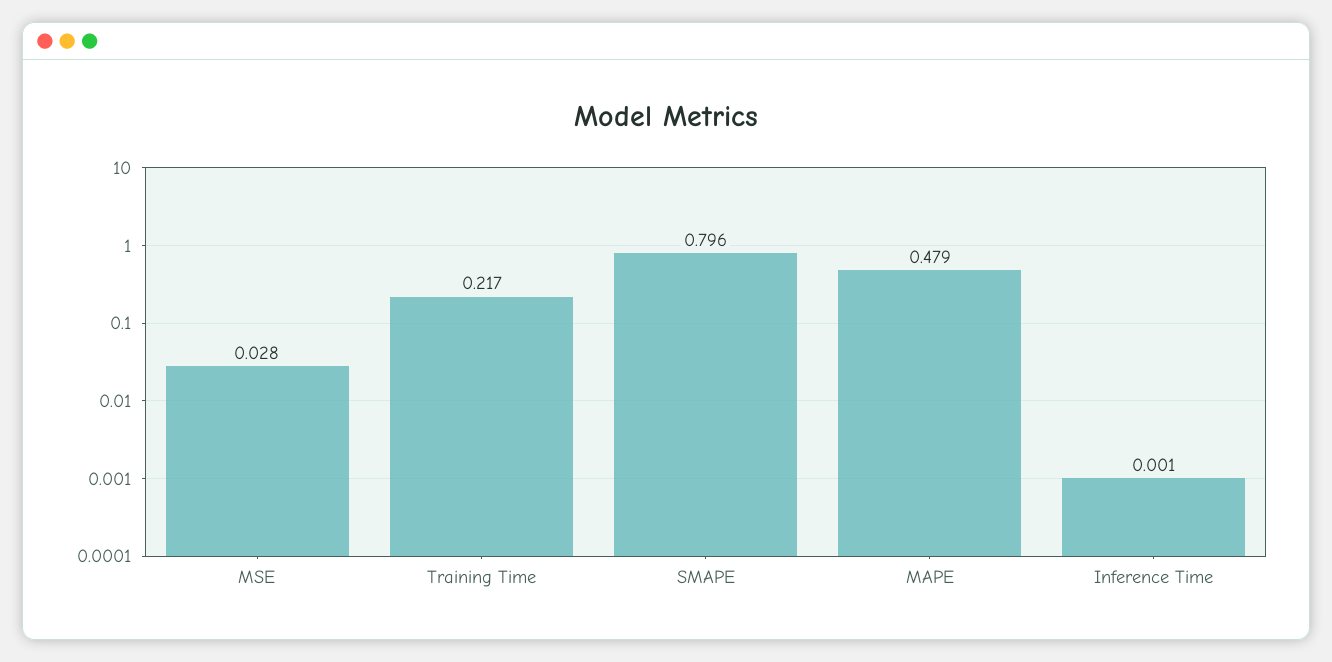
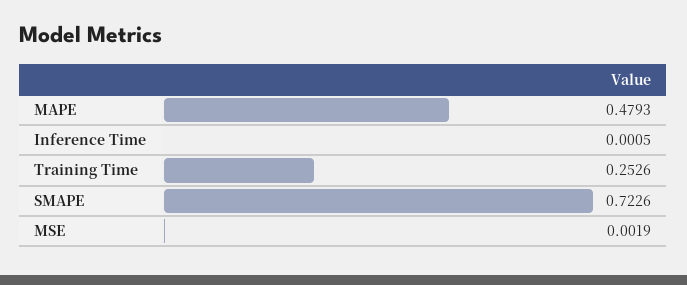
MSE: 0.028 -> 0.0019
Training Time: 0.217 -> 0.2526
SMAPE: 0.796 -> 0.7226

